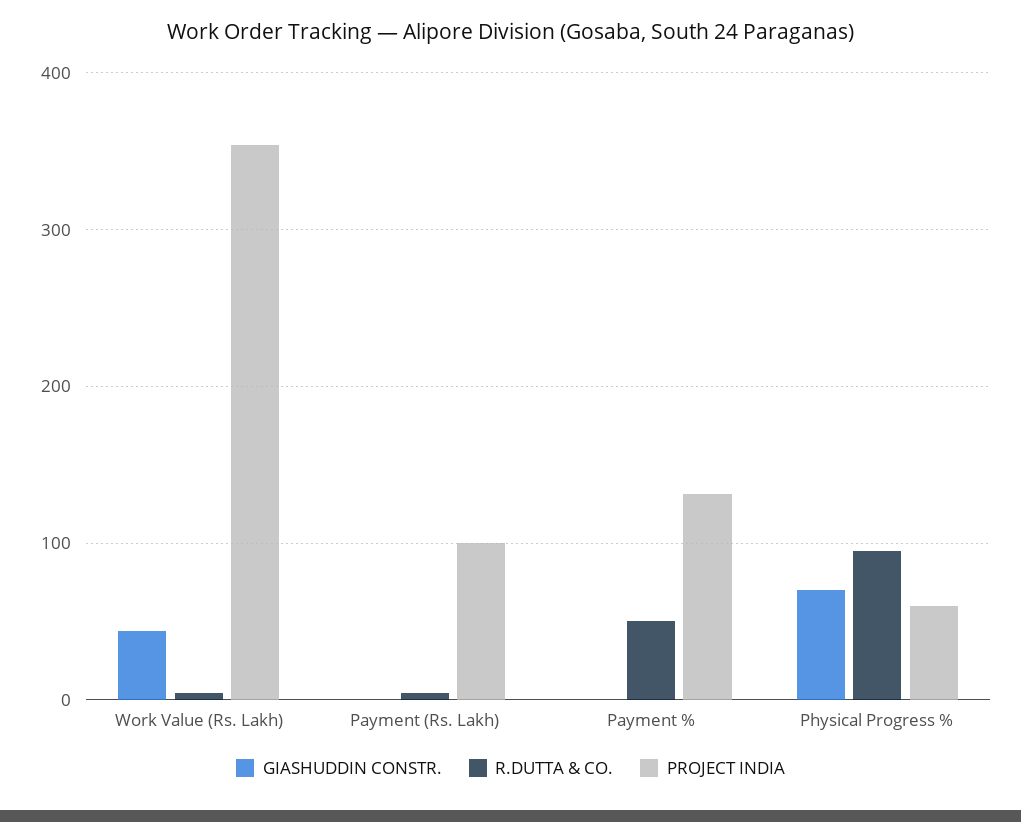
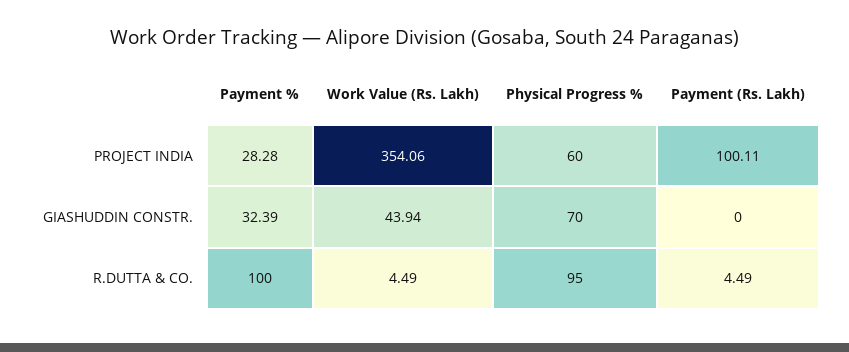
GIASHUDDIN CONSTR., Payment %: 0 -> 32.39
R.DUTTA & CO., Payment %: 50 -> 100
PROJECT INDIA, Payment %: 130 -> 28.28

